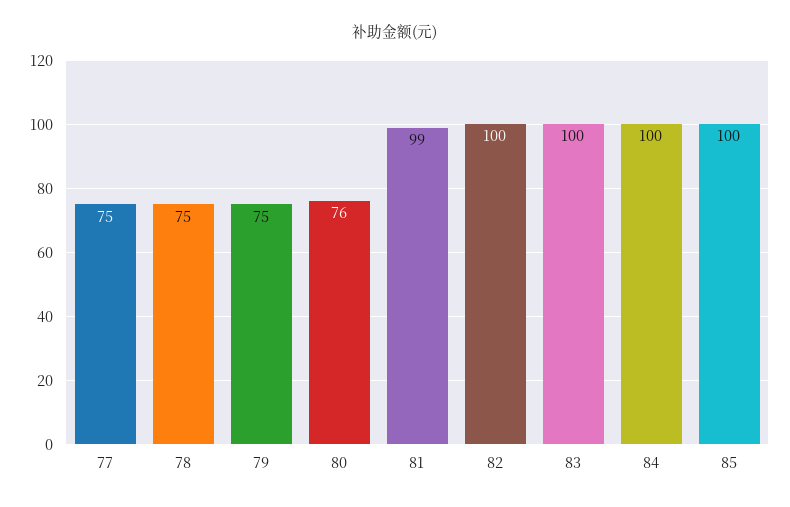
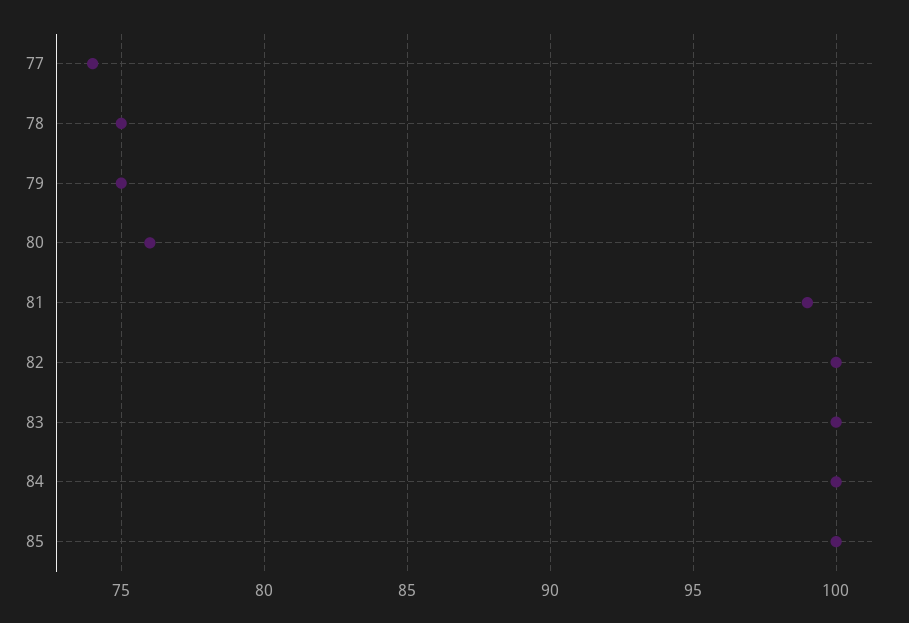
77: 75 -> 74

